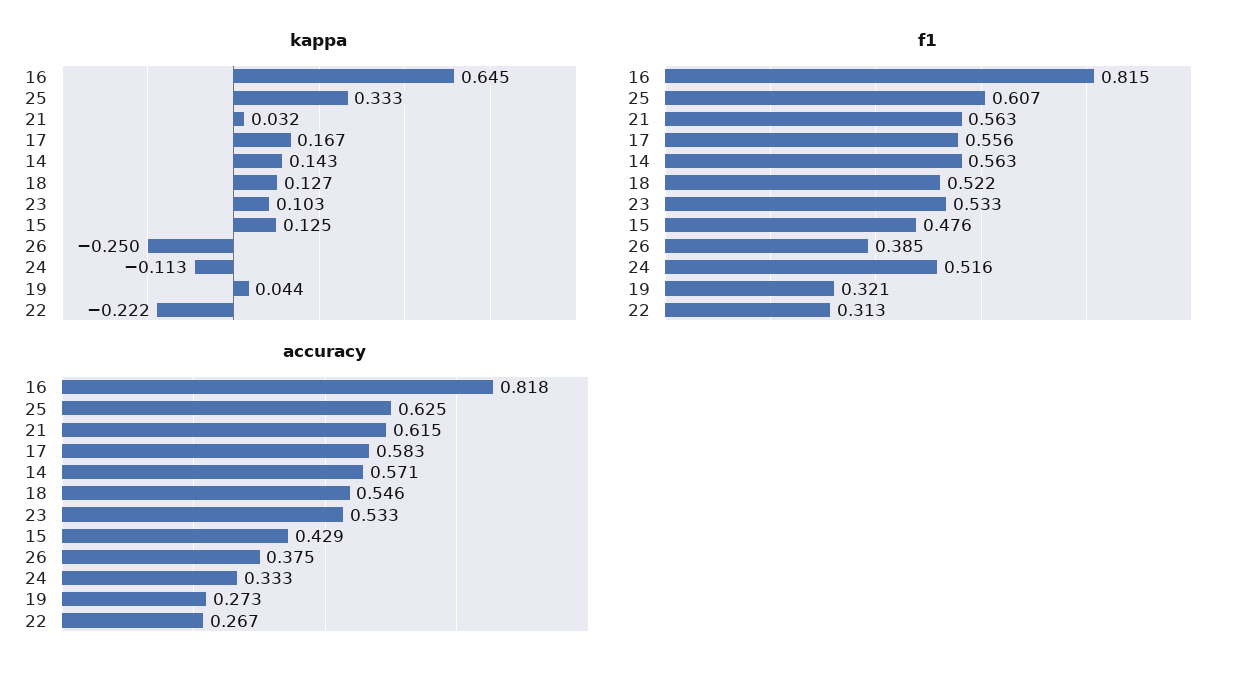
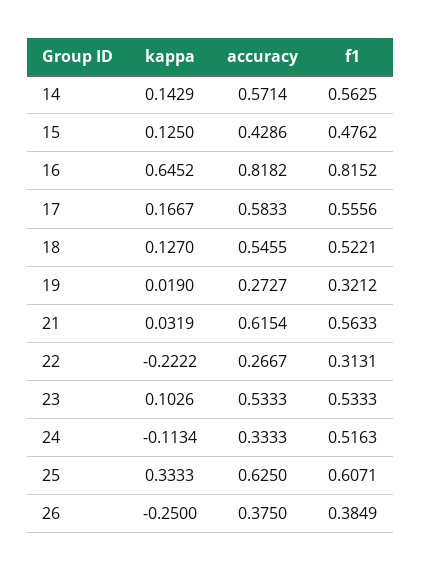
kappa, 19: 0.044 -> 0.019

